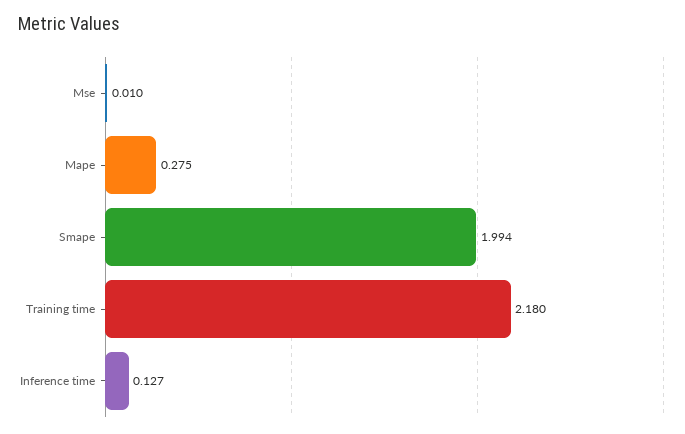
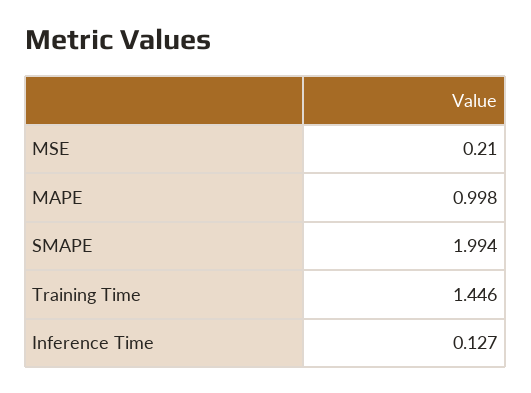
Mse: 0.01 -> 0.21
Mape: 0.275 -> 0.998
Training time: 2.18 -> 1.446

